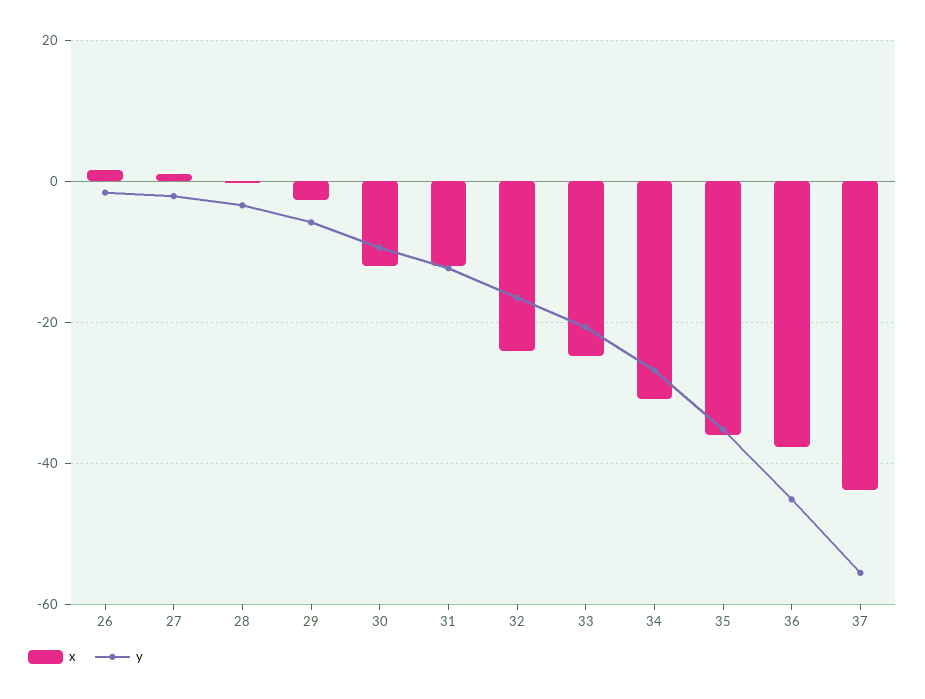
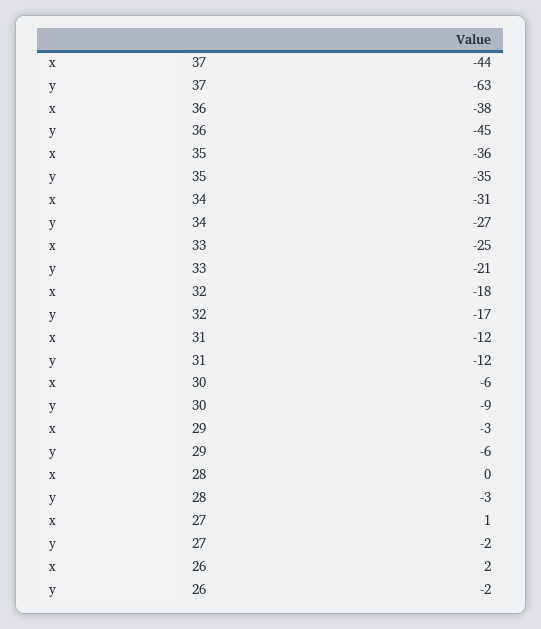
x, 30: -12 -> -6
x, 32: -24 -> -18
y, 37: -56 -> -63

